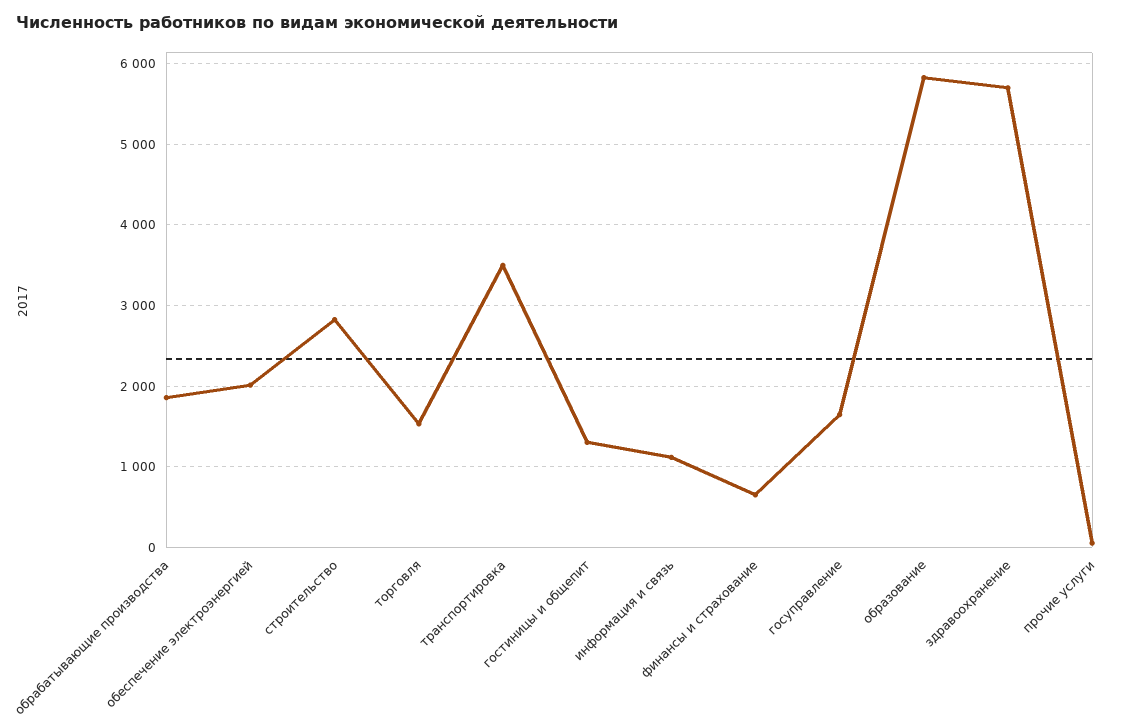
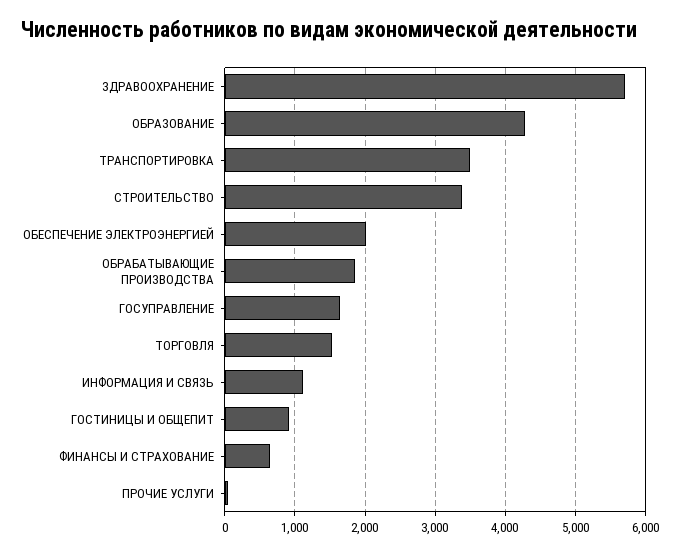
строительство: 2800 -> 3400
гостиницы и общепит: 1300 -> 900
образование: 5800 -> 4300

